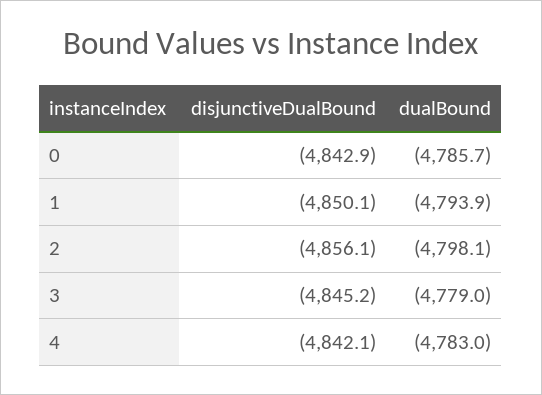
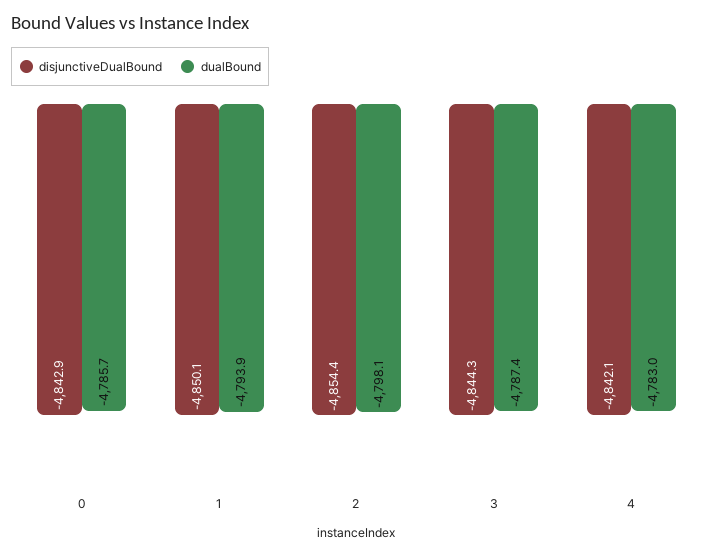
disjunctiveDualBound, 2: -4856.1 -> -4854.4
disjunctiveDualBound, 3: -4845.2 -> -4844.3
dualBound, 3: -4779 -> -4787.4

